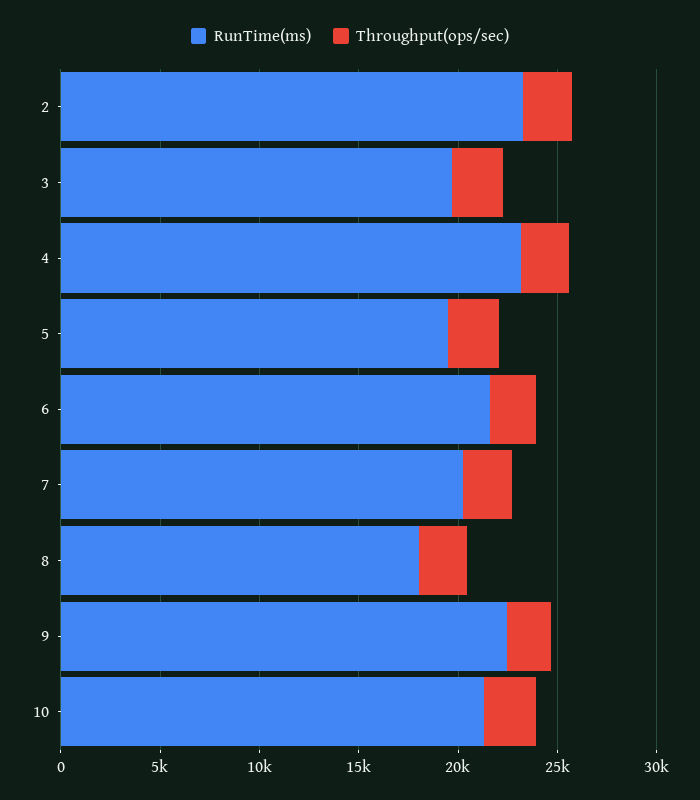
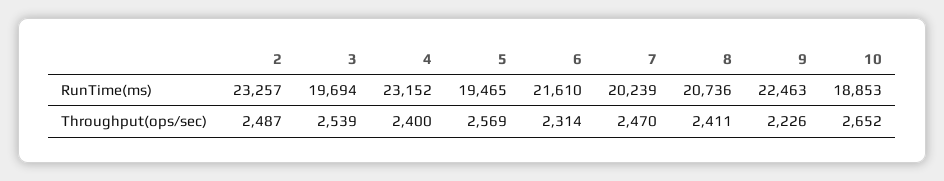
RunTime(ms), 8: 18000 -> 20736
RunTime(ms), 10: 21000 -> 18853

